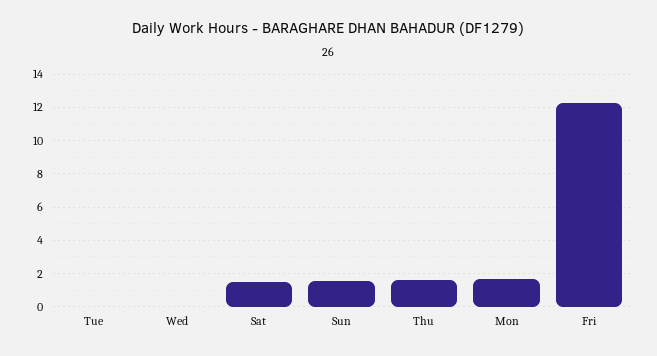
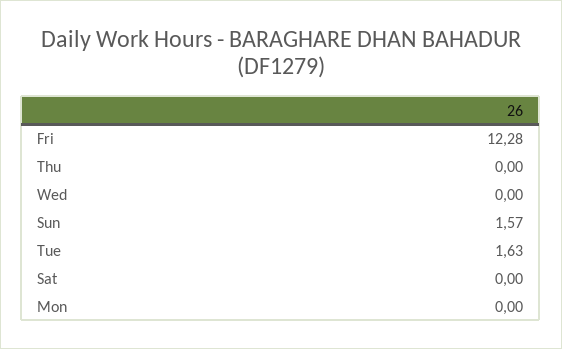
Tue: 0 -> 1.63
Sat: 1.5 -> 0
Thu: 1.5 -> 0
Mon: 1.5 -> 0

